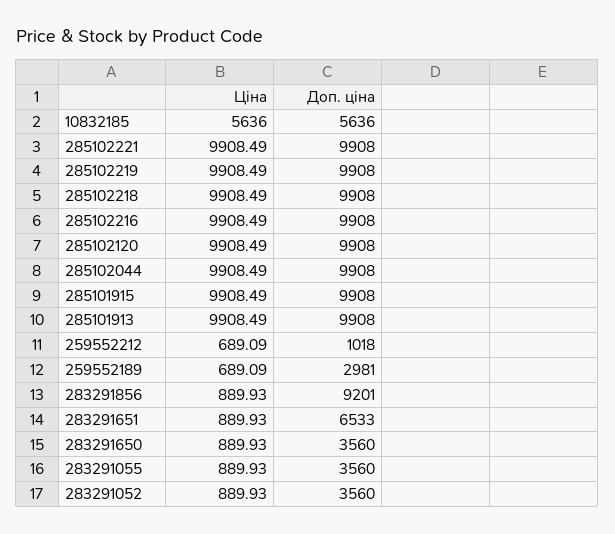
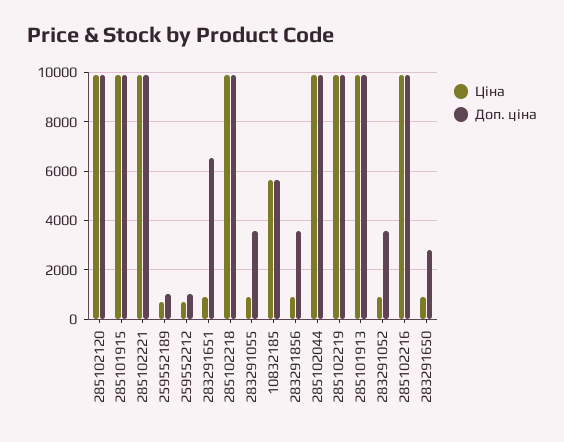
Доп. ціна, 259552189: 2981 -> 1000
Доп. ціна, 283291856: 9201 -> 3500
Доп. ціна, 283291650: 3560 -> 2750

